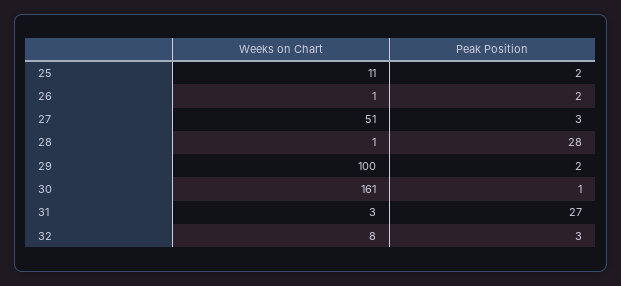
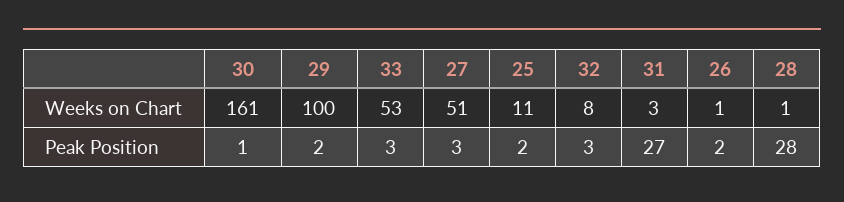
Weeks on Chart, 33: none -> 53
Peak Position, 33: none -> 3

